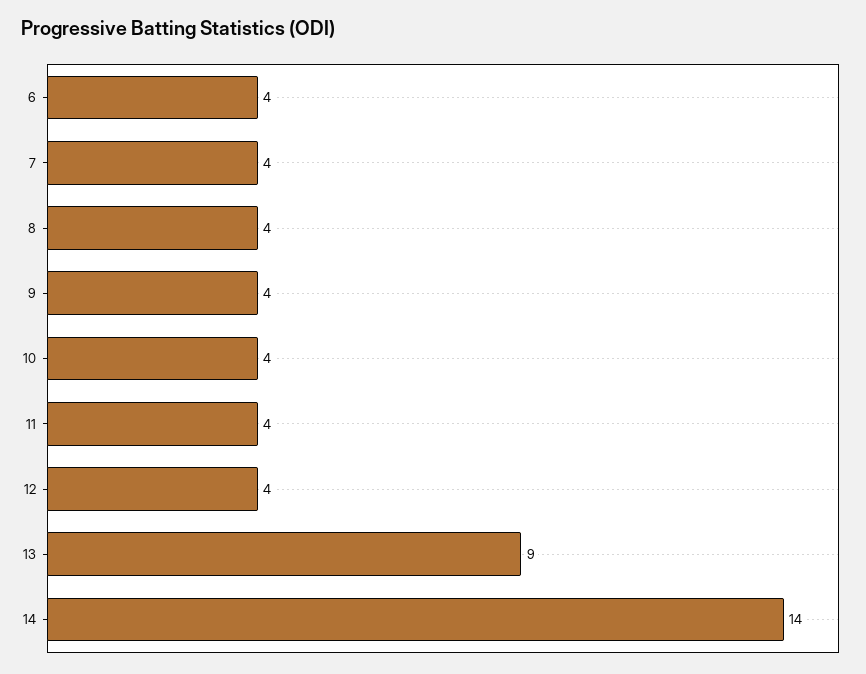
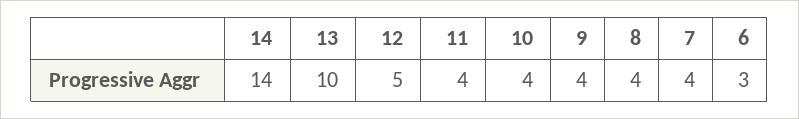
6: 4 -> 3
12: 4 -> 5
13: 9 -> 10

